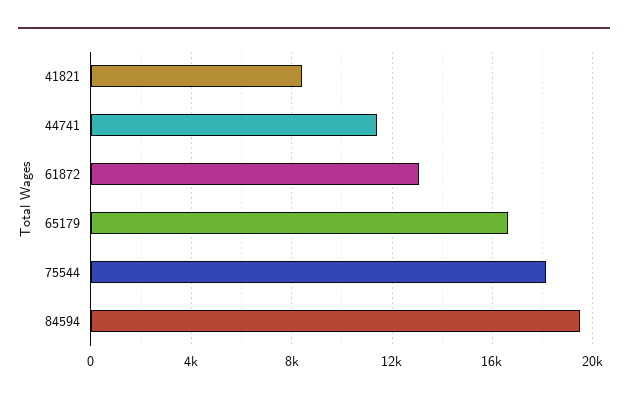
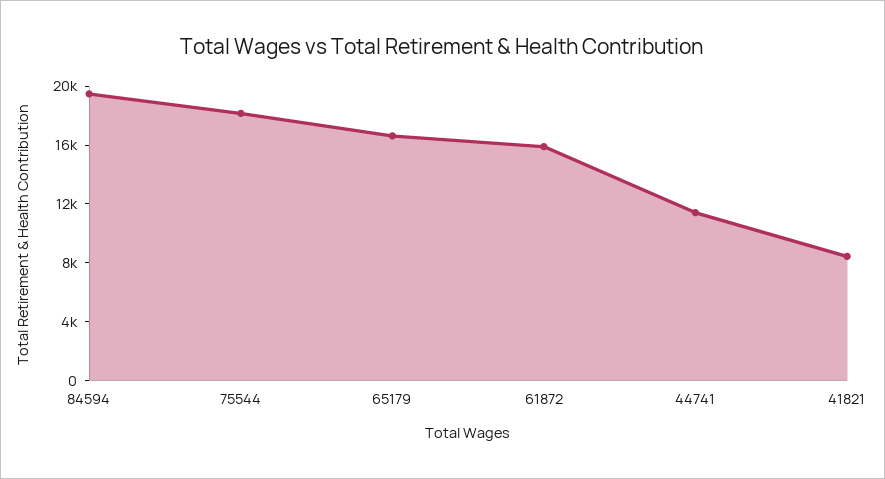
61872: 13000 -> 16000

